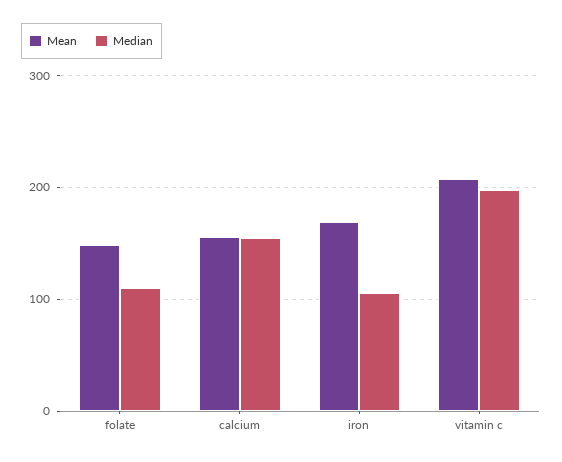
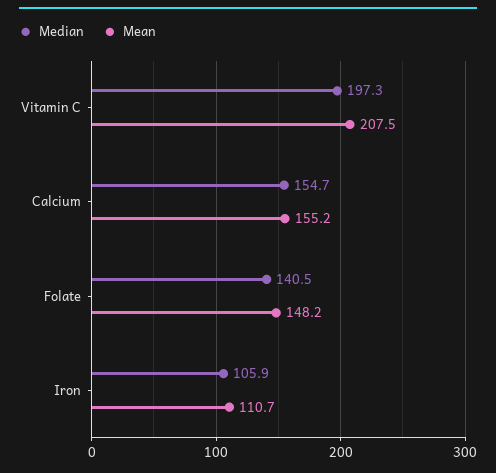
Median, folate: 110 -> 140.5
Mean, iron: 170 -> 110.7

